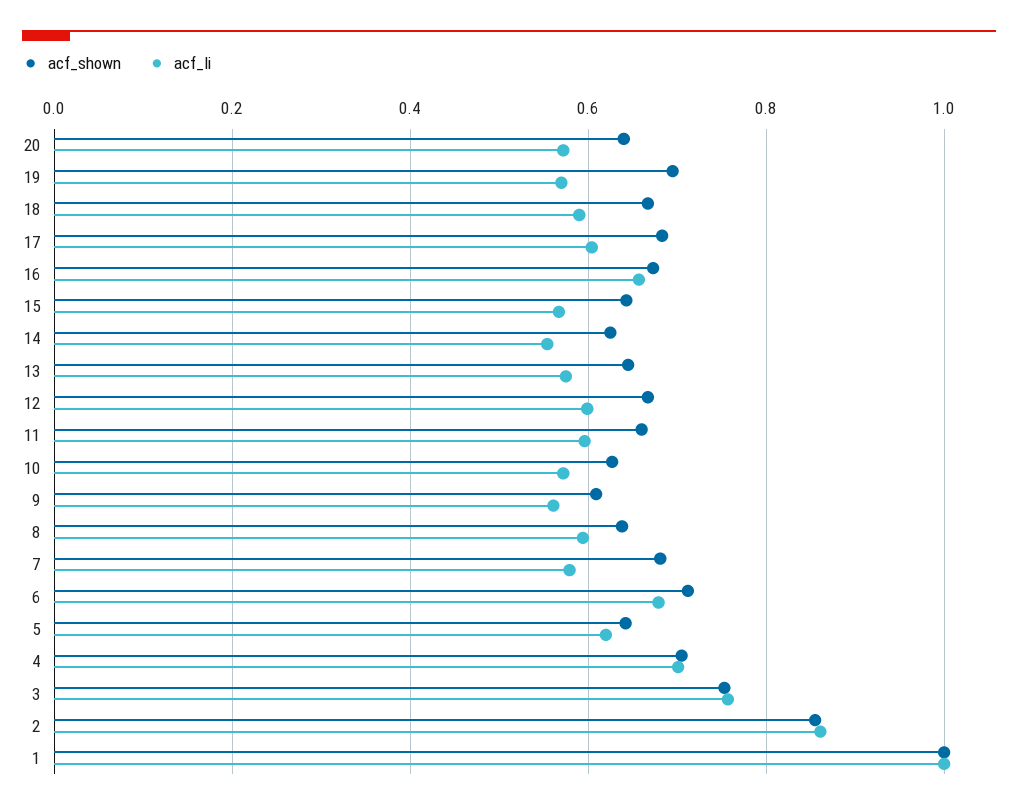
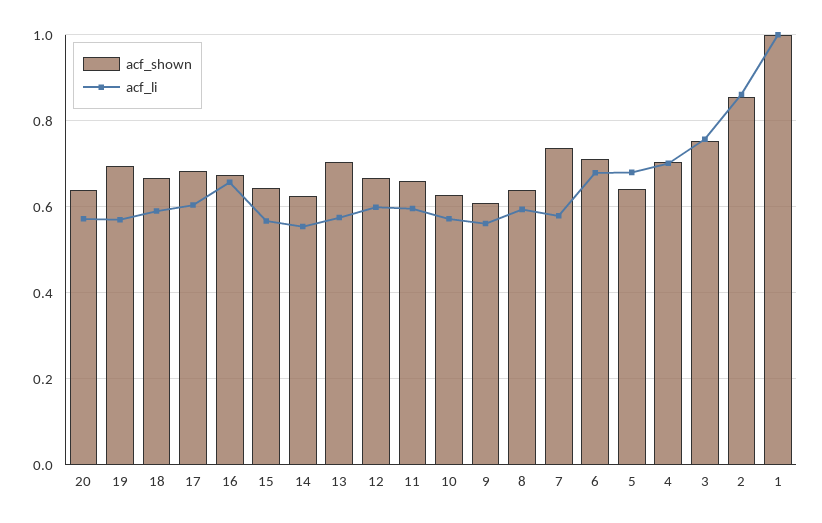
acf_shown, 13: 0.64 -> 0.7
acf_shown, 7: 0.68 -> 0.74
acf_li, 5: 0.62 -> 0.68

